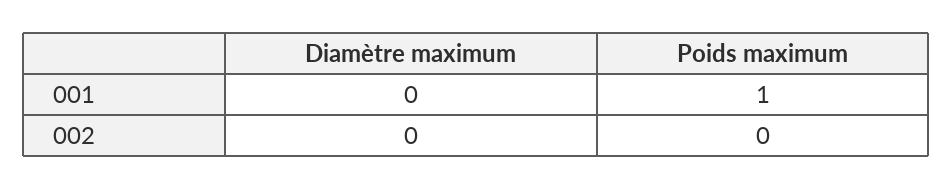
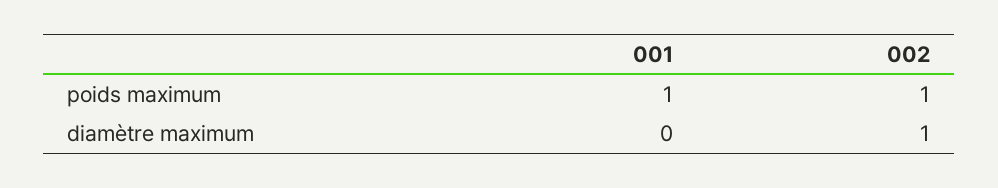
Diamètre maximum, 002: 0 -> 1
Poids maximum, 002: 0 -> 1

